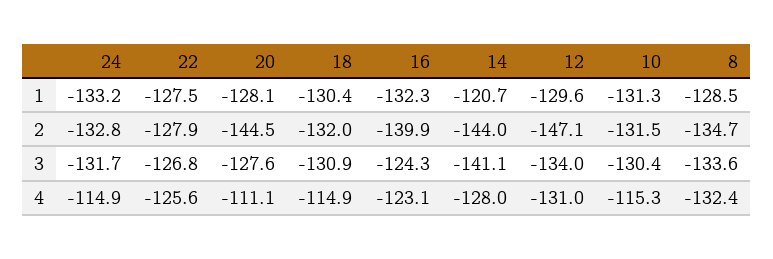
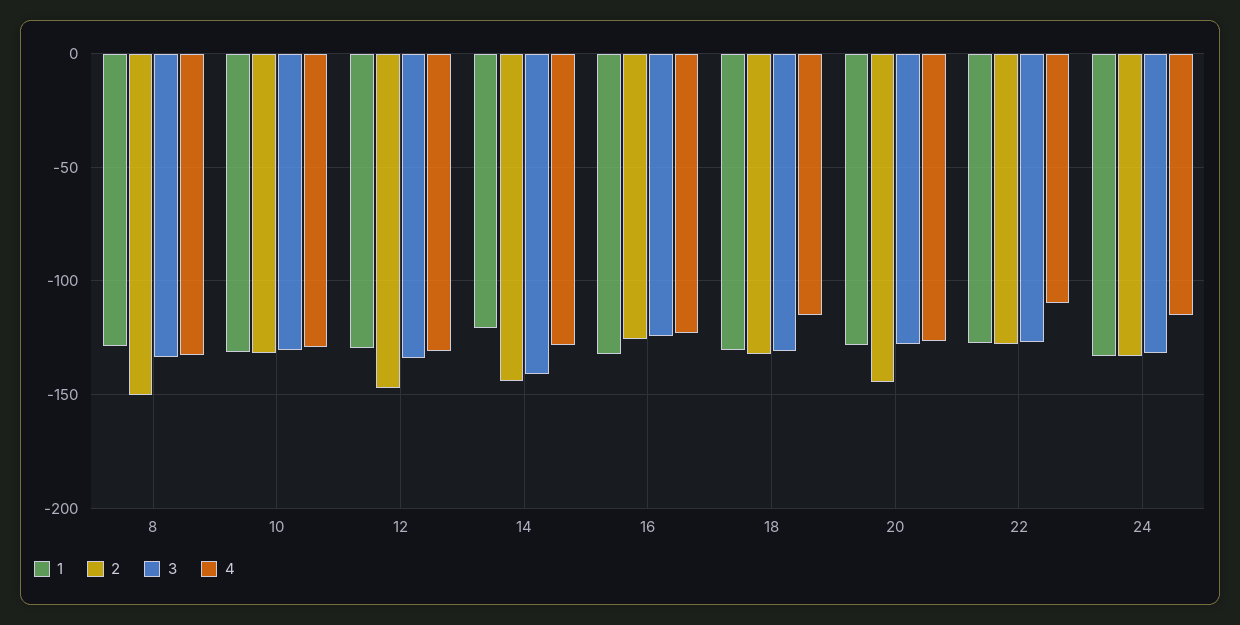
2, 16: -139.9 -> -125
2, 8: -134.7 -> -150
4, 22: -125.6 -> -110
4, 20: -111.1 -> -125
4, 10: -115.3 -> -130

